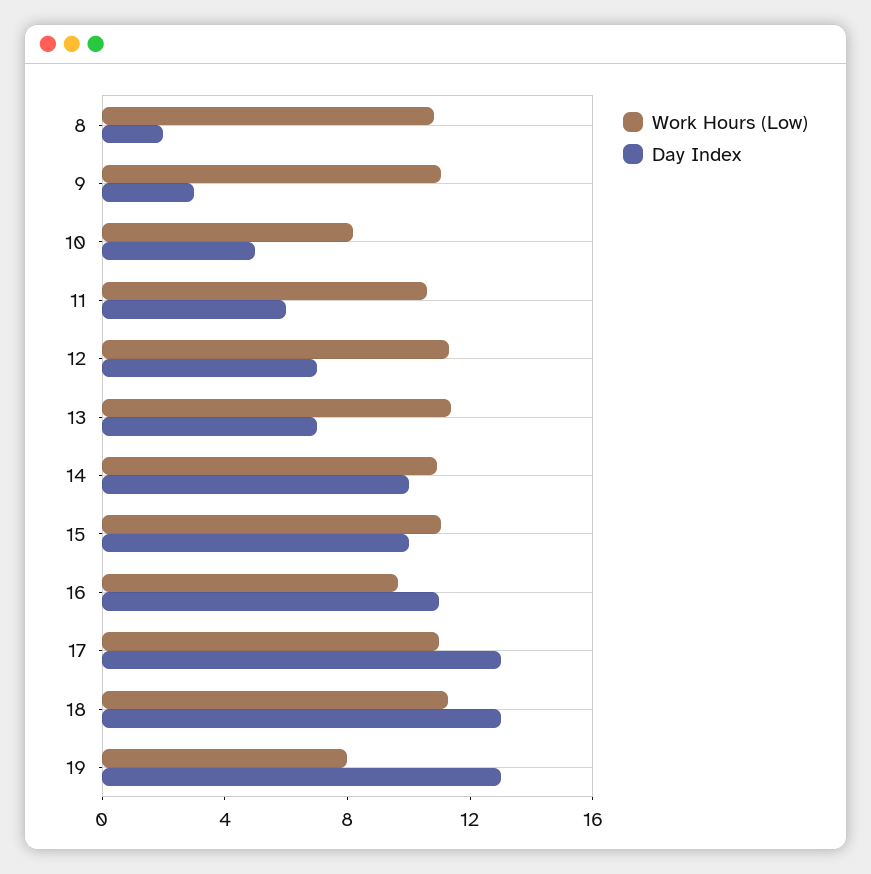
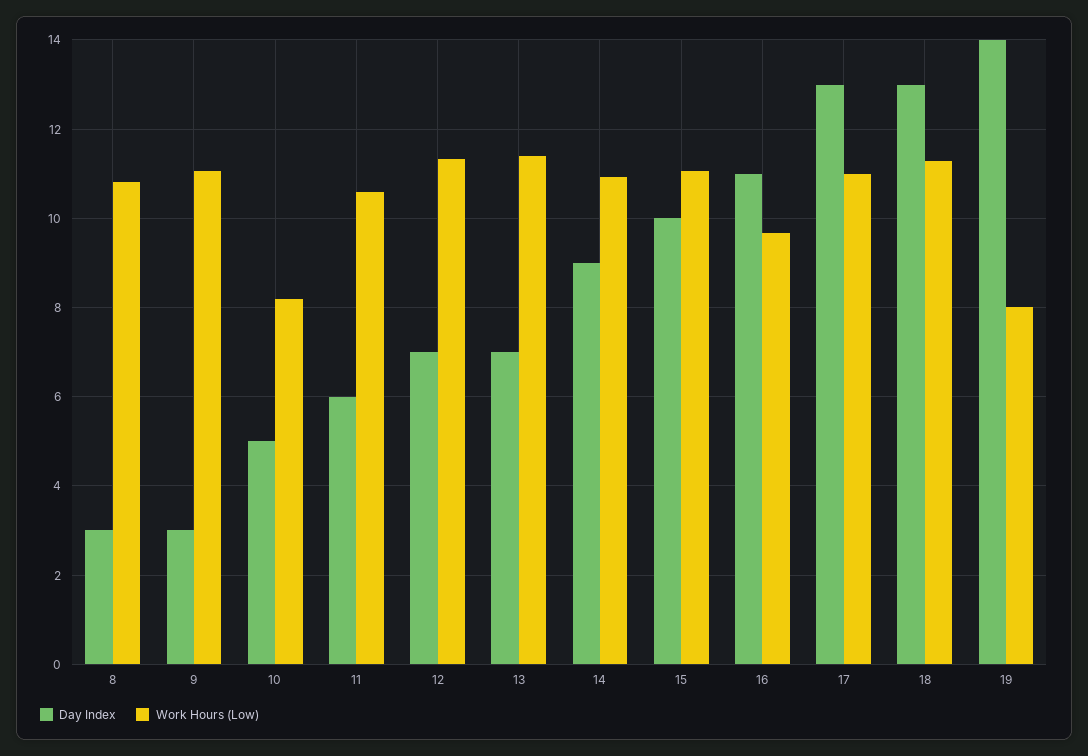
Day Index, 8: 2 -> 3
Day Index, 14: 10 -> 9
Day Index, 19: 13 -> 14

